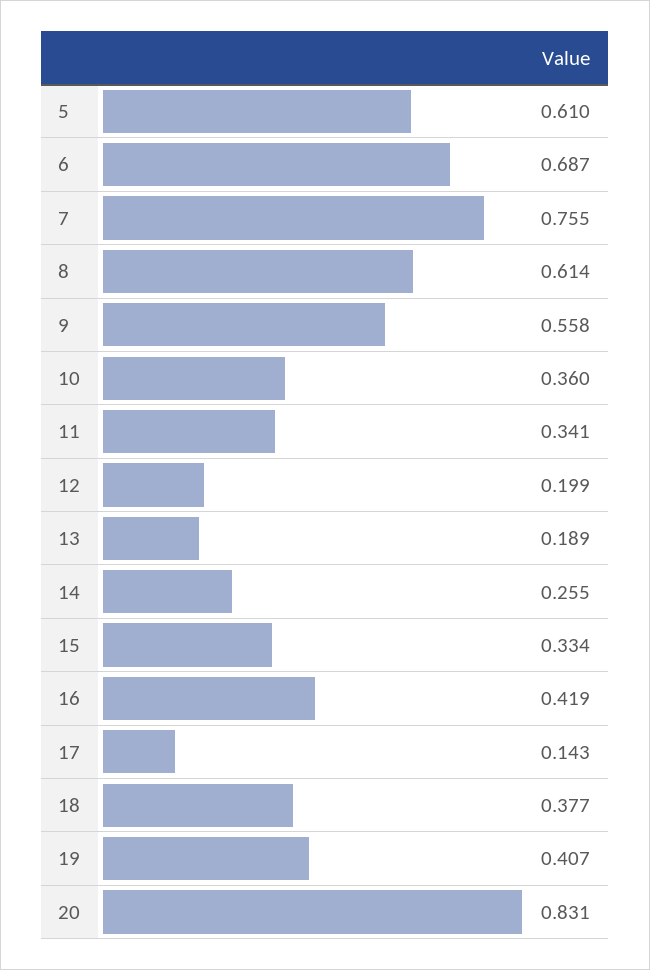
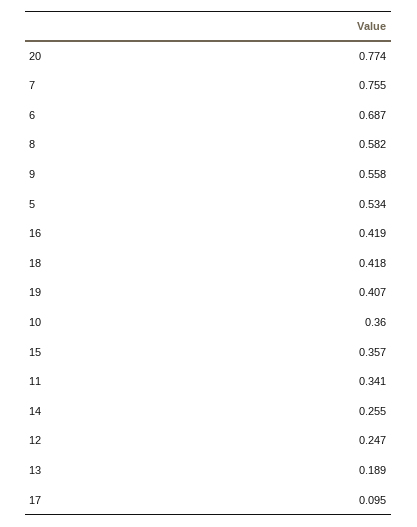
5: 0.61 -> 0.534
8: 0.614 -> 0.582
12: 0.199 -> 0.247
15: 0.334 -> 0.357
17: 0.143 -> 0.095
18: 0.377 -> 0.418
20: 0.831 -> 0.774

